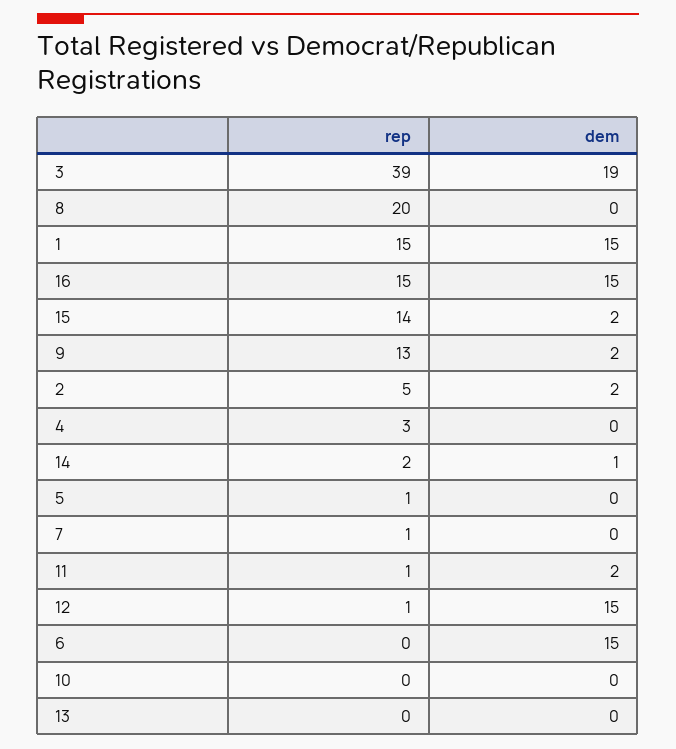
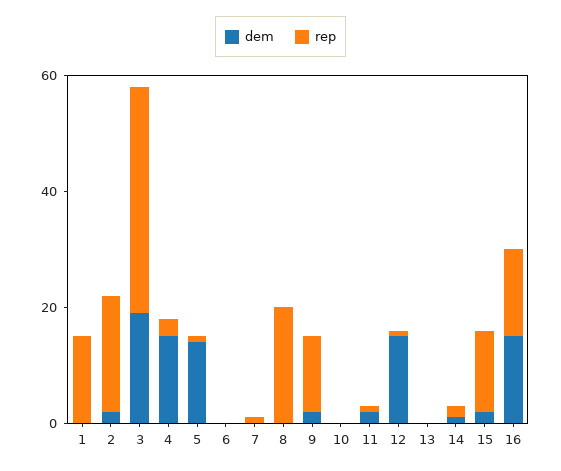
dem, 1: 15 -> 0
rep, 2: 5 -> 20
dem, 4: 0 -> 15
dem, 5: 0 -> 15
dem, 6: 15 -> 0

